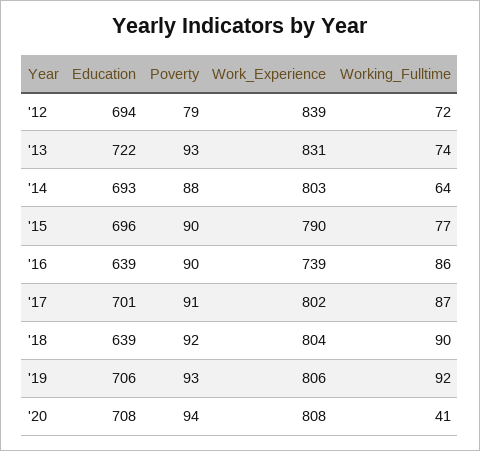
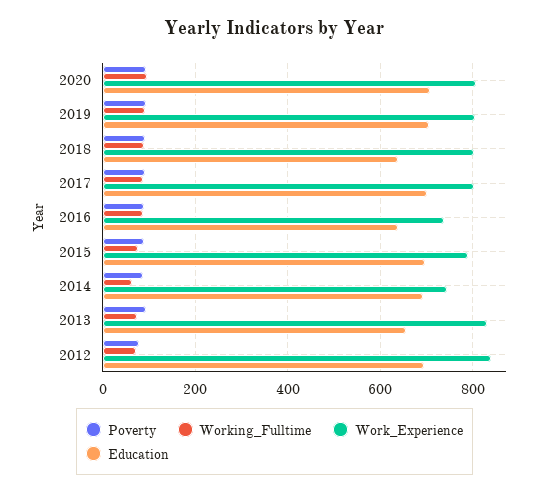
Education, '13: 722 -> 660
Work_Experience, '14: 803 -> 740
Working_Fulltime, '20: 41 -> 100

